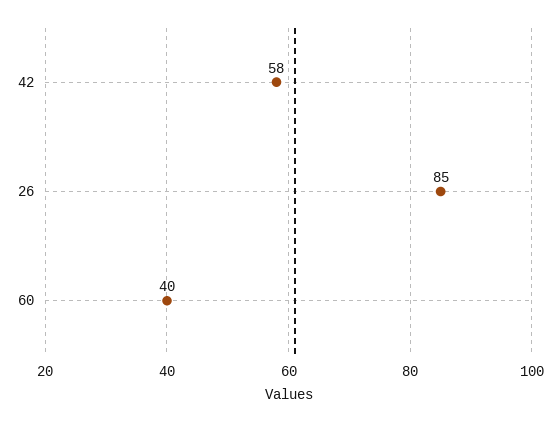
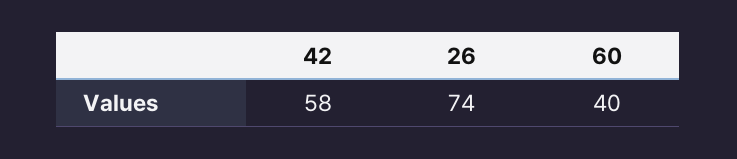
26: 85 -> 74

